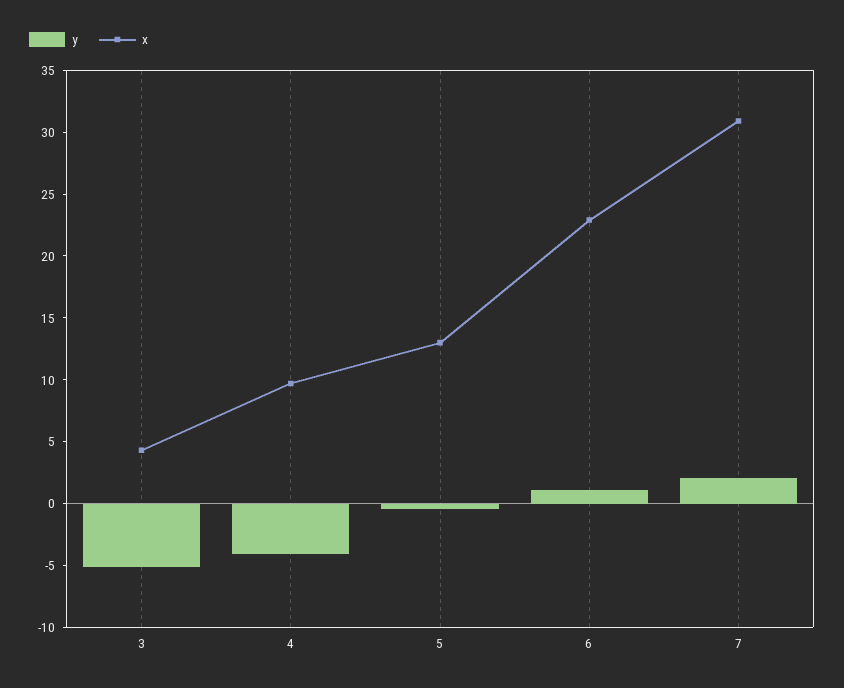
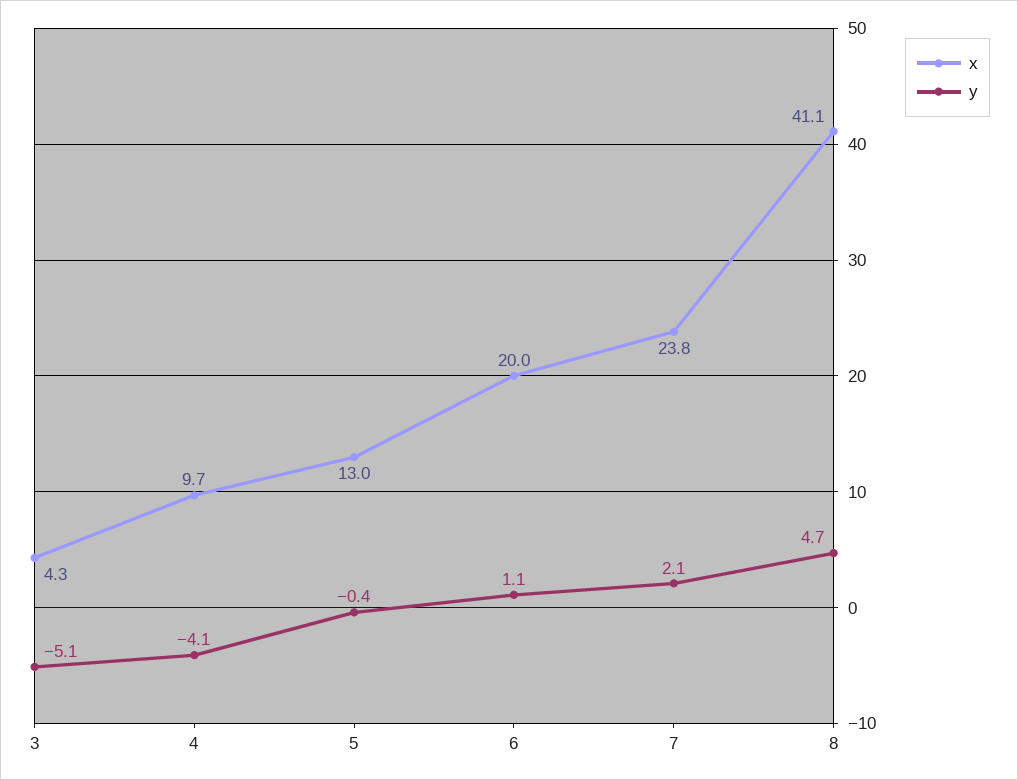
x, 6: 23 -> 20
x, 7: 31 -> 23.8
x, 8: none -> 41.1
y, 8: none -> 4.7

